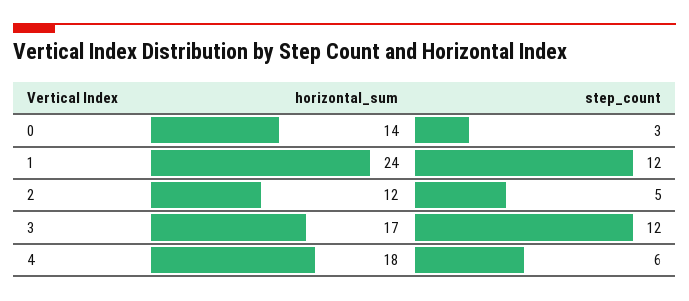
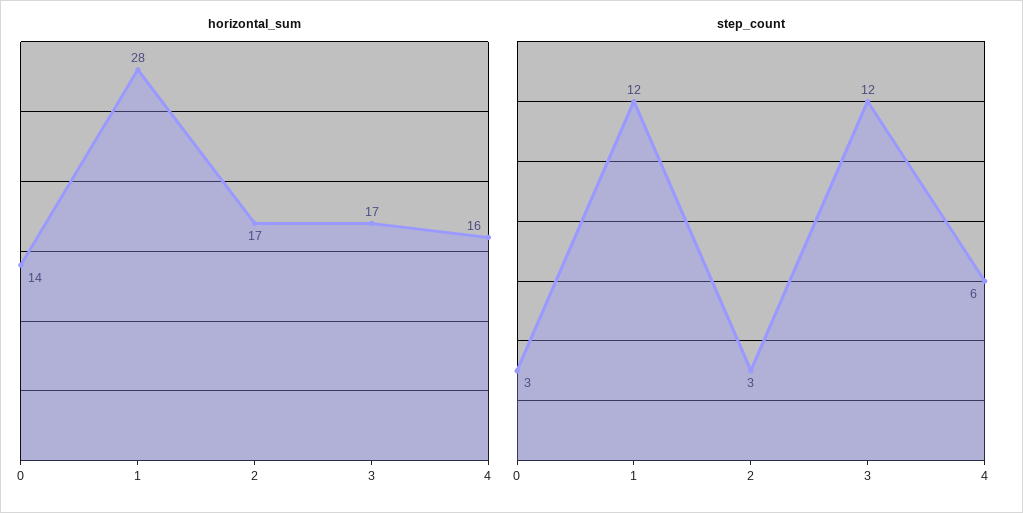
horizontal_sum, 1: 24 -> 28
horizontal_sum, 2: 12 -> 17
step_count, 2: 5 -> 3
horizontal_sum, 4: 18 -> 16

